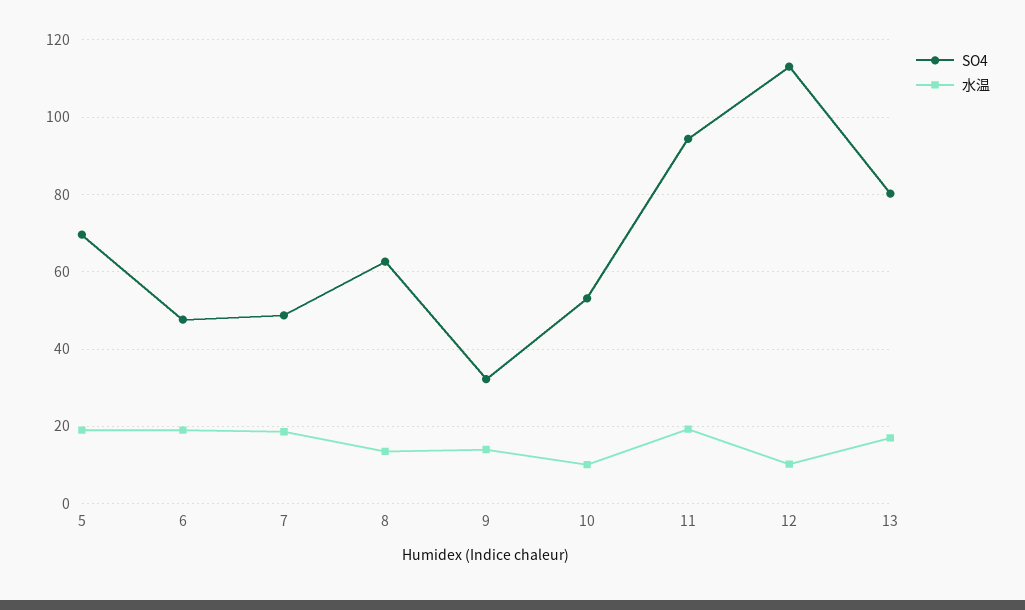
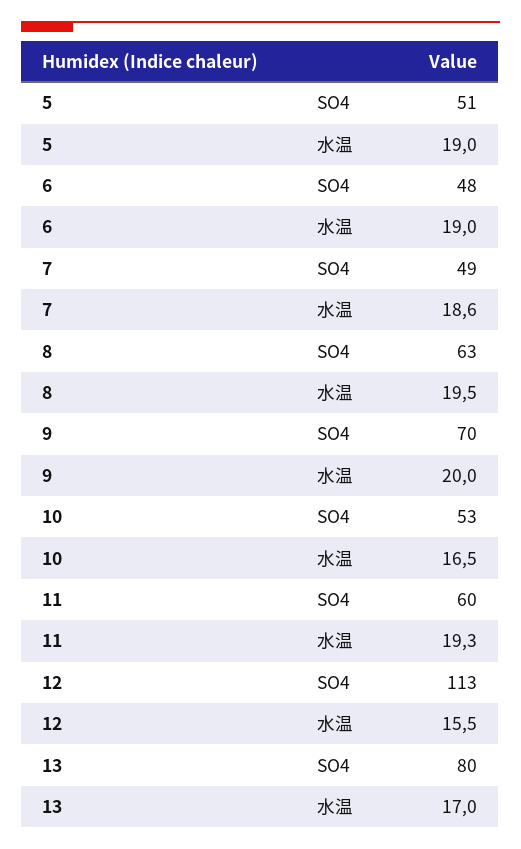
SO4, 5: 70 -> 51
水温, 8: 14 -> 19.5
SO4, 9: 32 -> 70
水温, 9: 14 -> 20
水温, 10: 10 -> 16.5
SO4, 11: 94 -> 60
水温, 12: 10 -> 15.5

